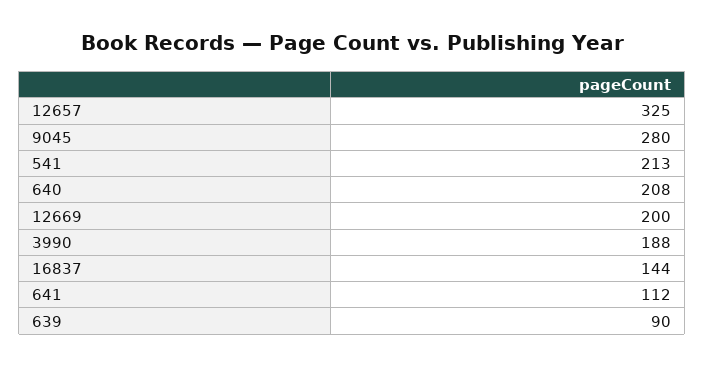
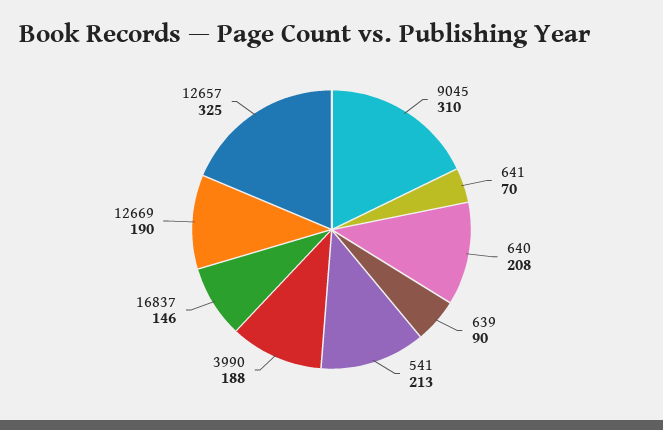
9045: 280 -> 310
12669: 200 -> 190
16837: 144 -> 146
641: 112 -> 70

